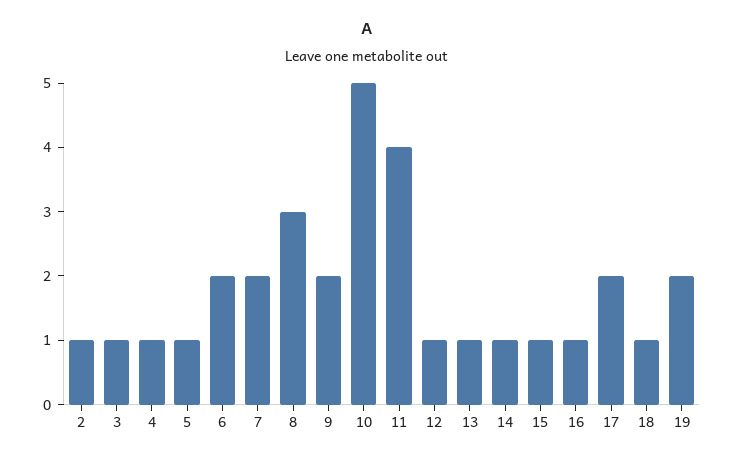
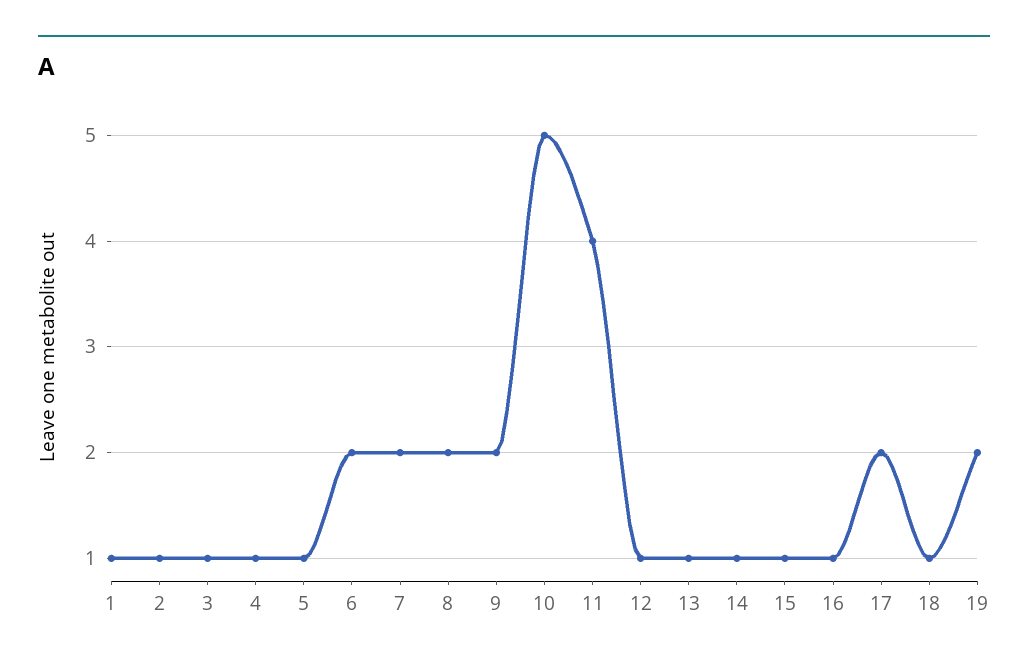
8: 3 -> 2
1: none -> 1

